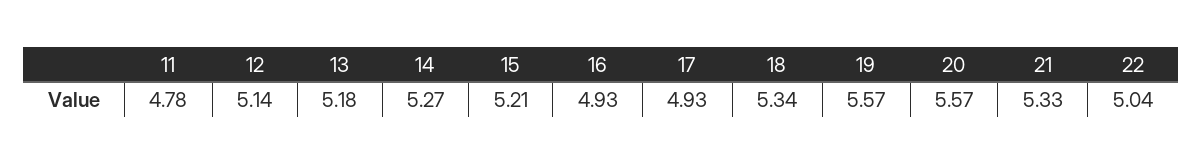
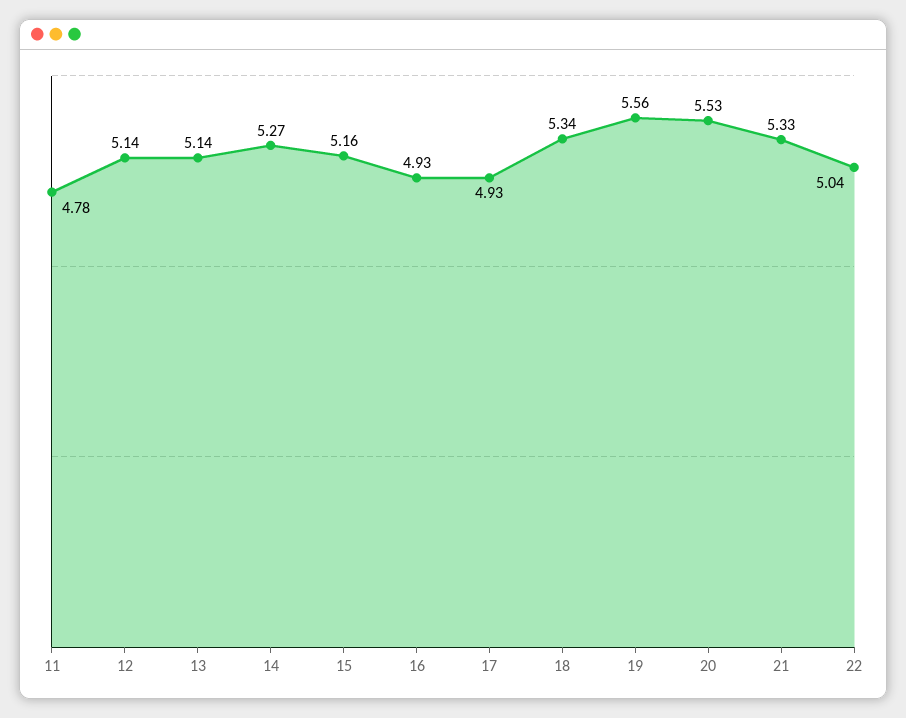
13: 5.18 -> 5.14
15: 5.21 -> 5.16
19: 5.57 -> 5.56
20: 5.57 -> 5.53

